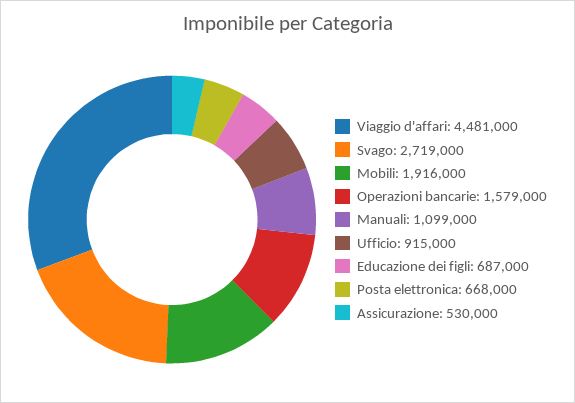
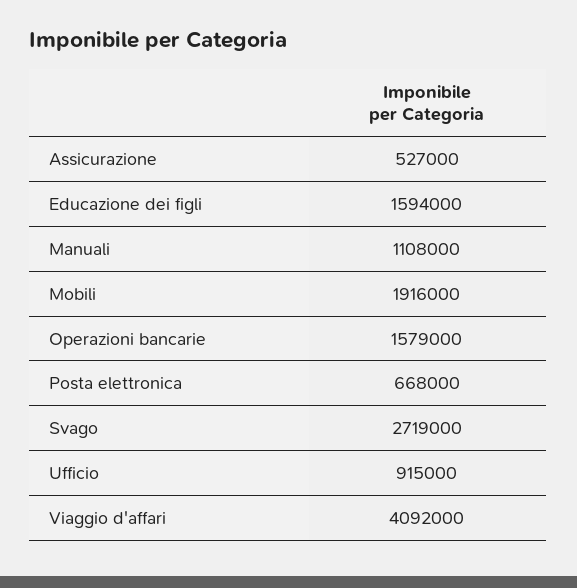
Viaggio d'affari: 4481000 -> 4092000
Manuali: 1099000 -> 1108000
Educazione dei figli: 687000 -> 1594000
Assicurazione: 530000 -> 527000

